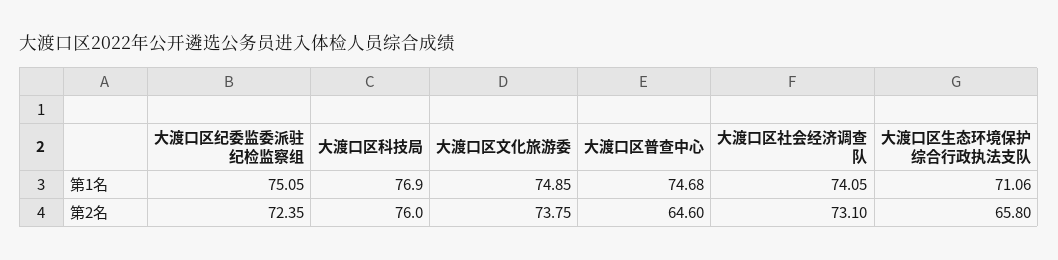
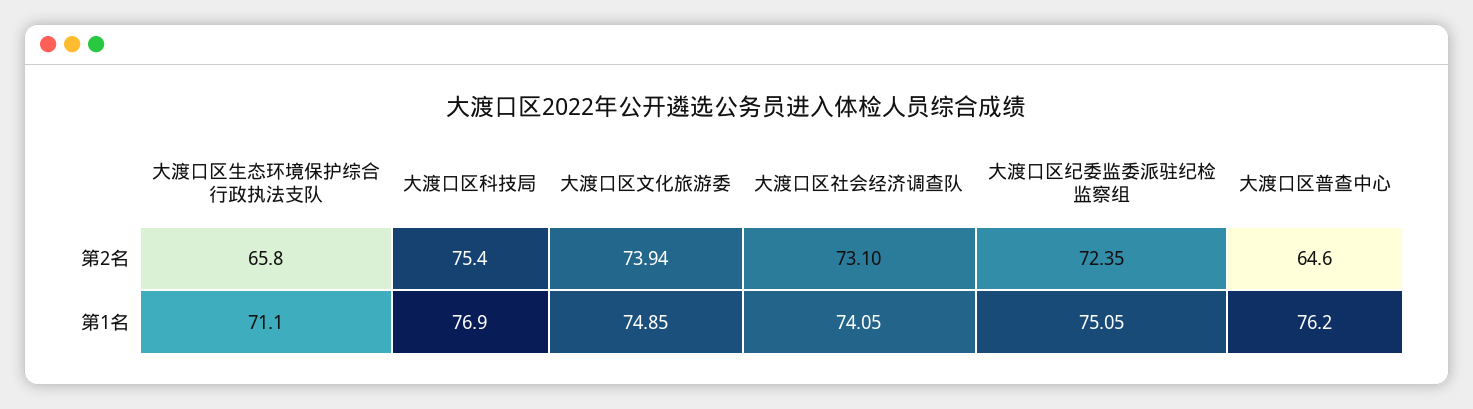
大渡口区普查中心, 第1名: 74.68 -> 76.2
大渡口区科技局, 第2名: 76 -> 75.4
大渡口区文化旅游委, 第2名: 73.75 -> 73.94

